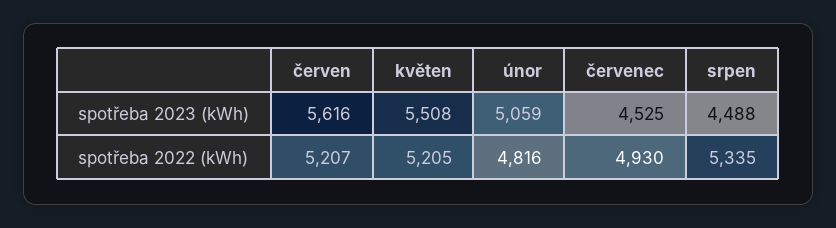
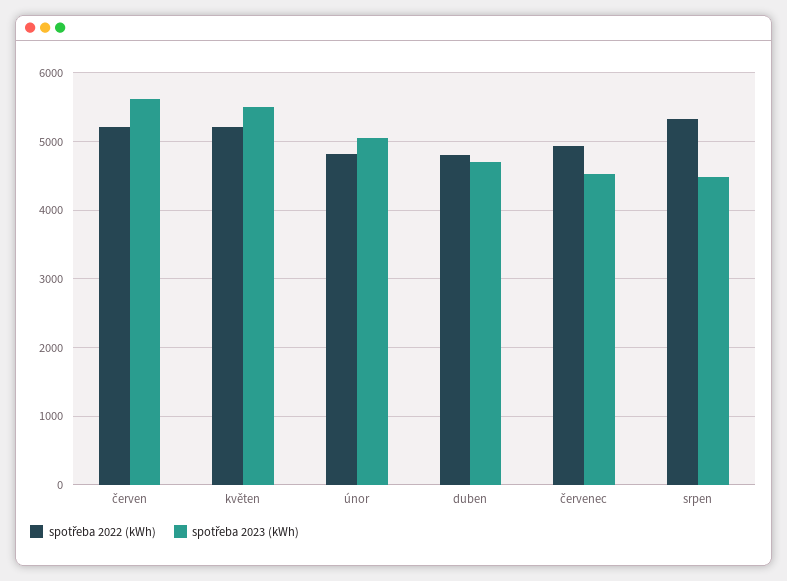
spotřeba 2022 (kWh), duben: none -> 4800
spotřeba 2023 (kWh), duben: none -> 4700

